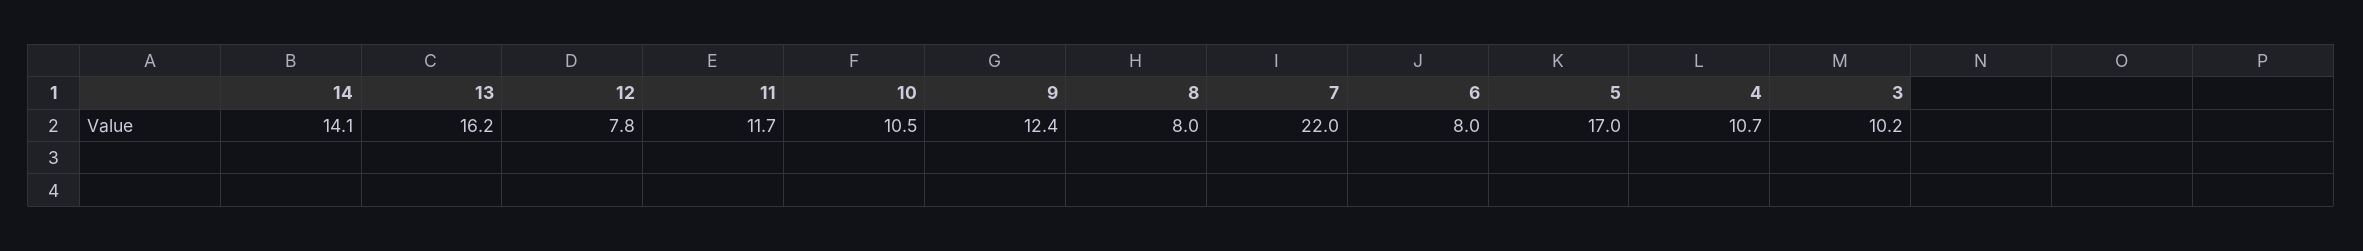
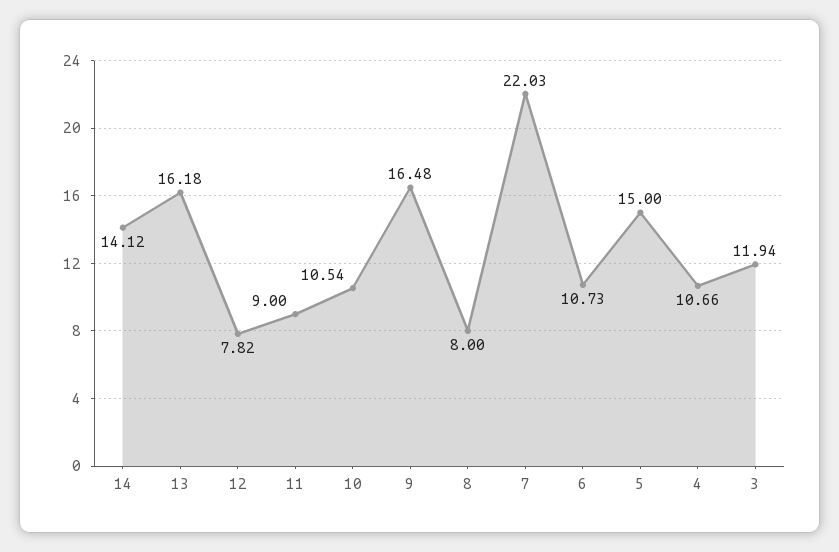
11: 11.7 -> 9
9: 12.4 -> 16.48
6: 8 -> 10.73
5: 17 -> 15
3: 10.2 -> 11.94

